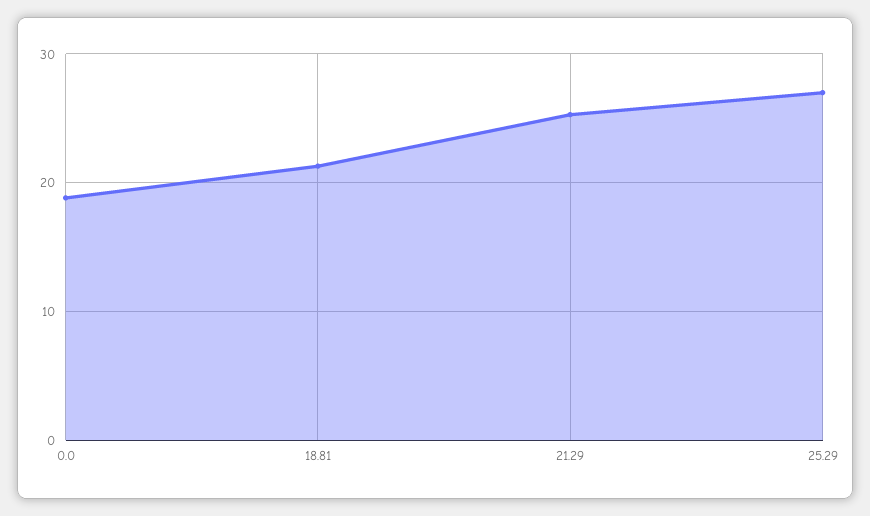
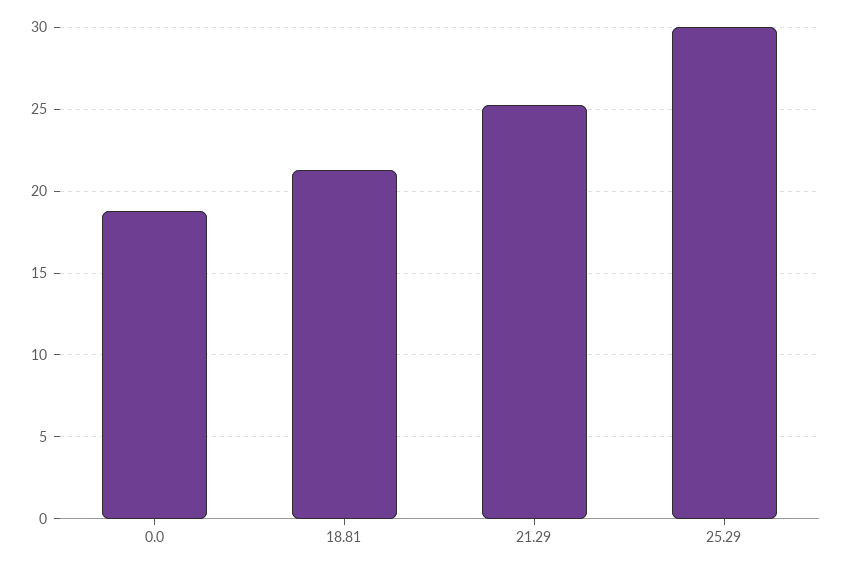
25.29: 27 -> 30

